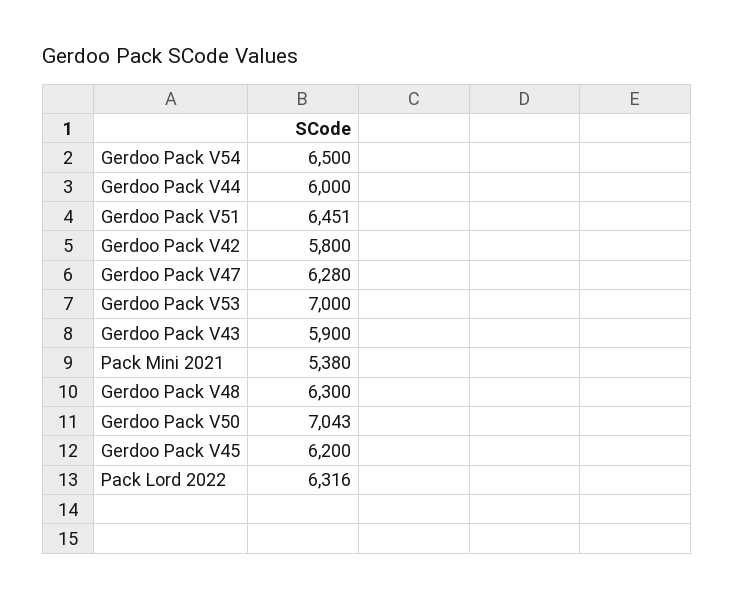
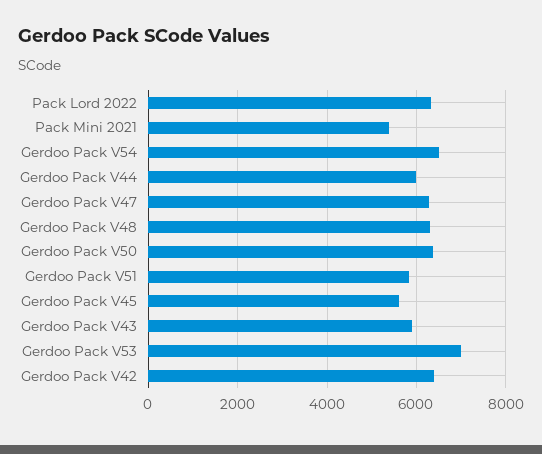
Gerdoo Pack V51: 6451 -> 5800
Gerdoo Pack V42: 5800 -> 6400
Gerdoo Pack V50: 7043 -> 6400
Gerdoo Pack V45: 6200 -> 5600

